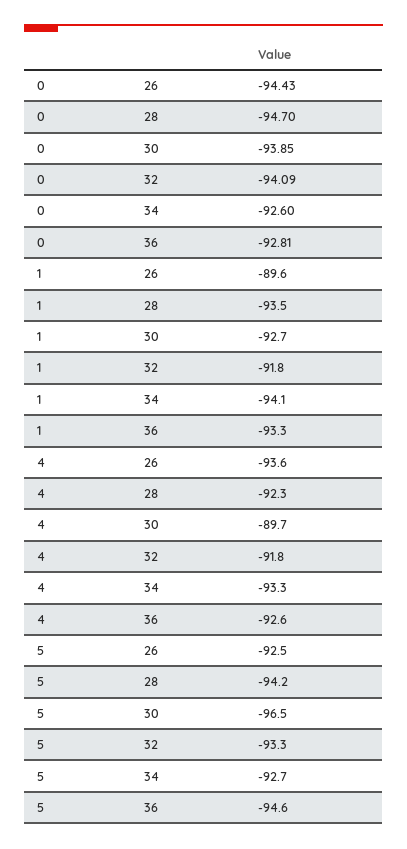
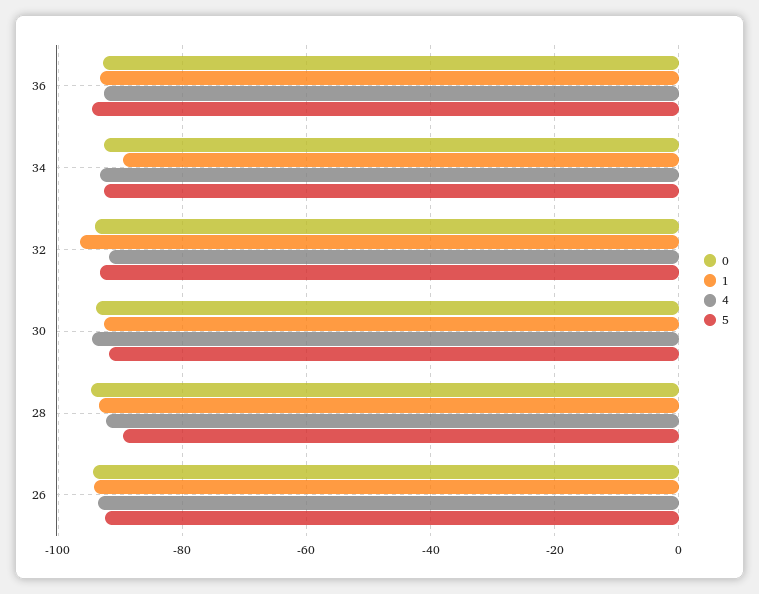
1, 26: -89.6 -> -94
1, 32: -91.8 -> -96
1, 34: -94.1 -> -90
4, 30: -89.7 -> -94
5, 28: -94.2 -> -90
5, 30: -96.5 -> -92

